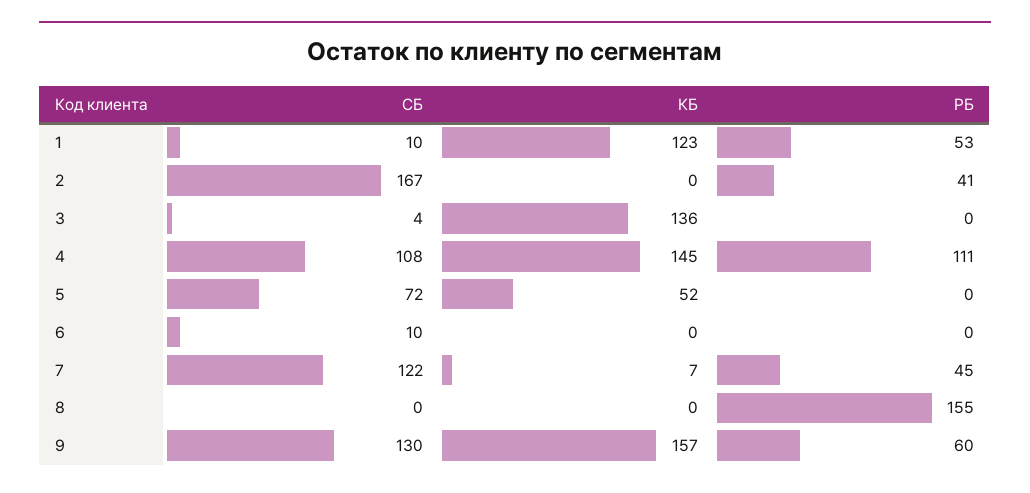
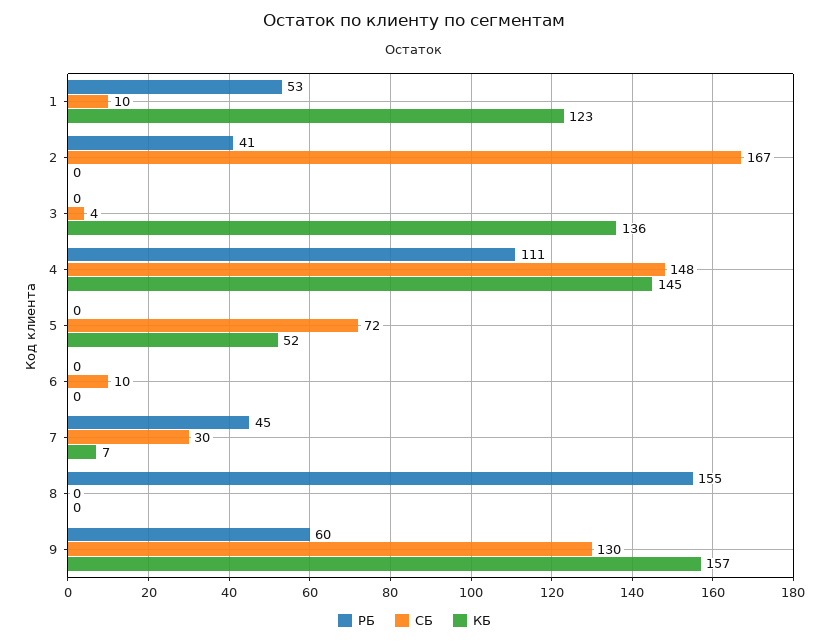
СБ, 4: 108 -> 148
СБ, 7: 122 -> 30

